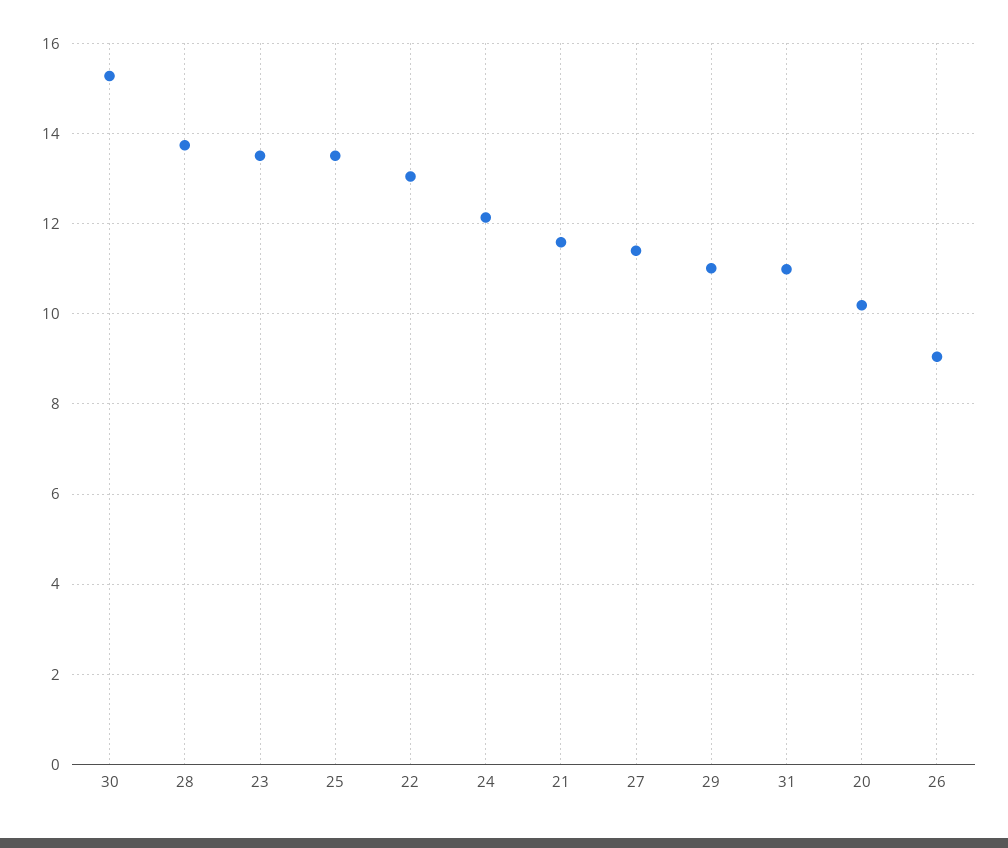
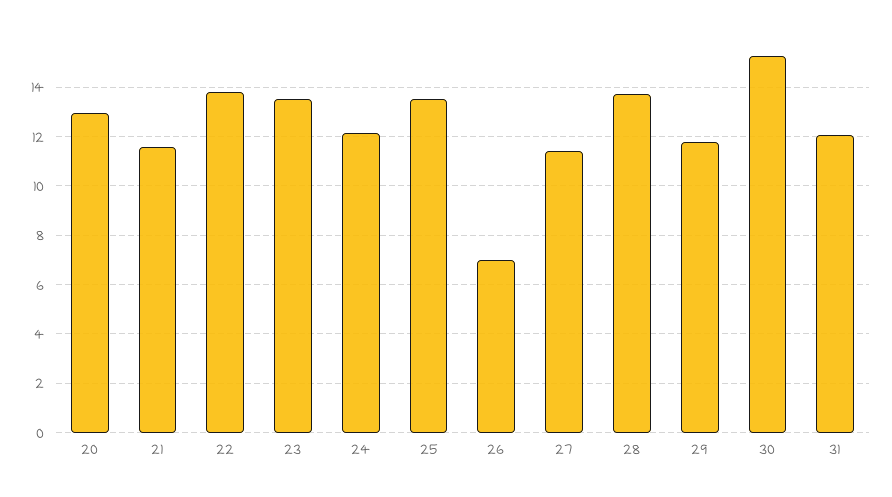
22: 13 -> 13.75
29: 11 -> 11.75
31: 11 -> 12
20: 10.2 -> 13
26: 9 -> 7

